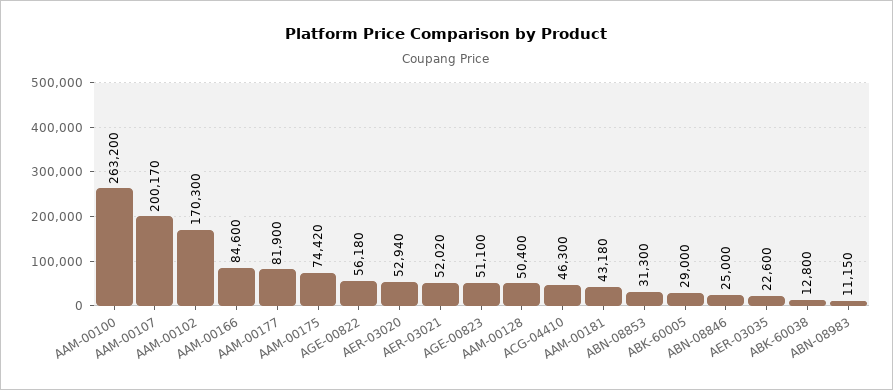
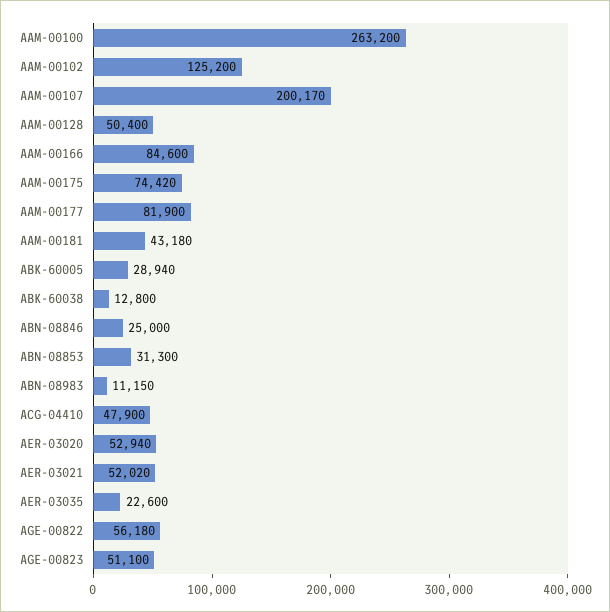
AAM-00102: 170300 -> 125200
ACG-04410: 46300 -> 47900
ABK-60005: 29000 -> 28940

